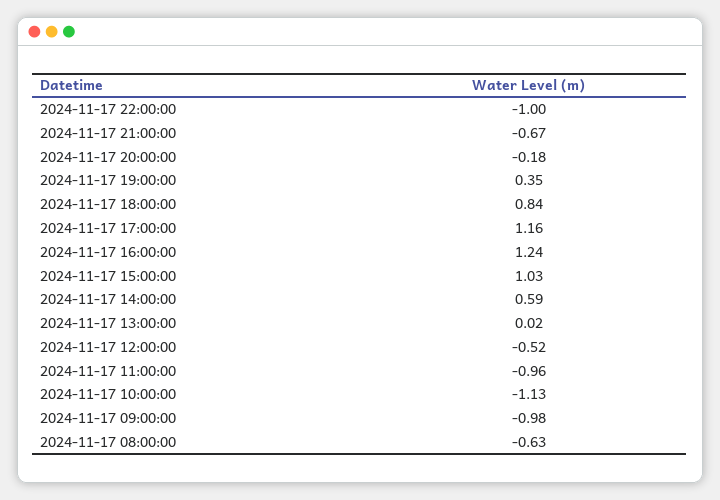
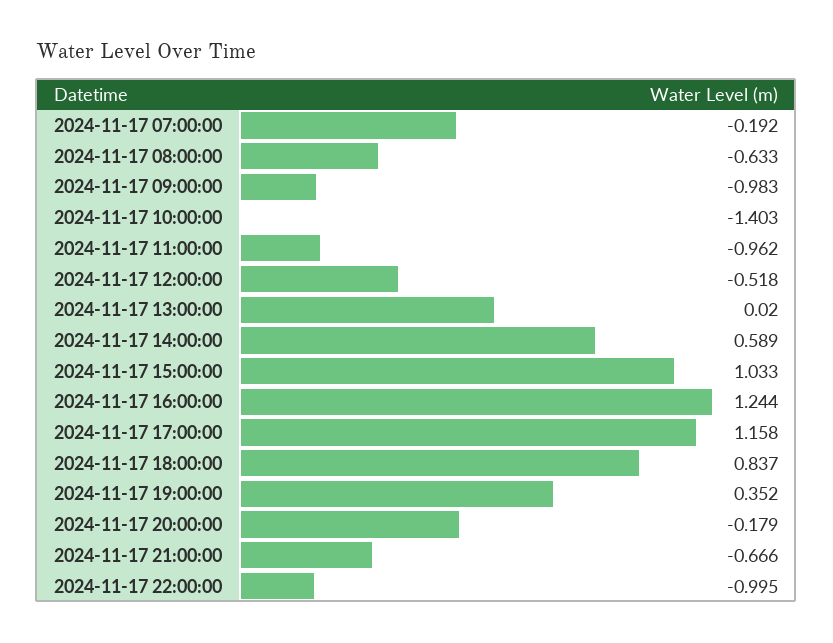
2024-11-17 10:00:00: -1.13 -> -1.403
2024-11-17 07:00:00: none -> -0.192

